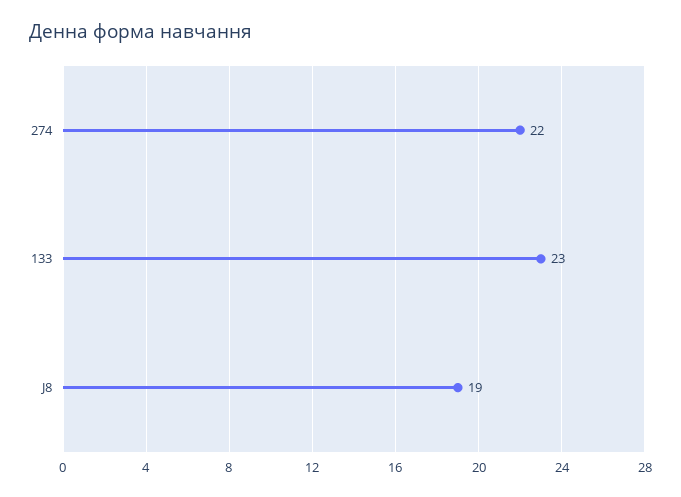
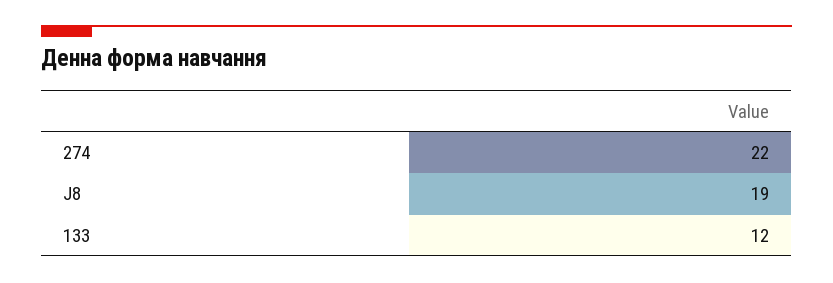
133: 23 -> 12

